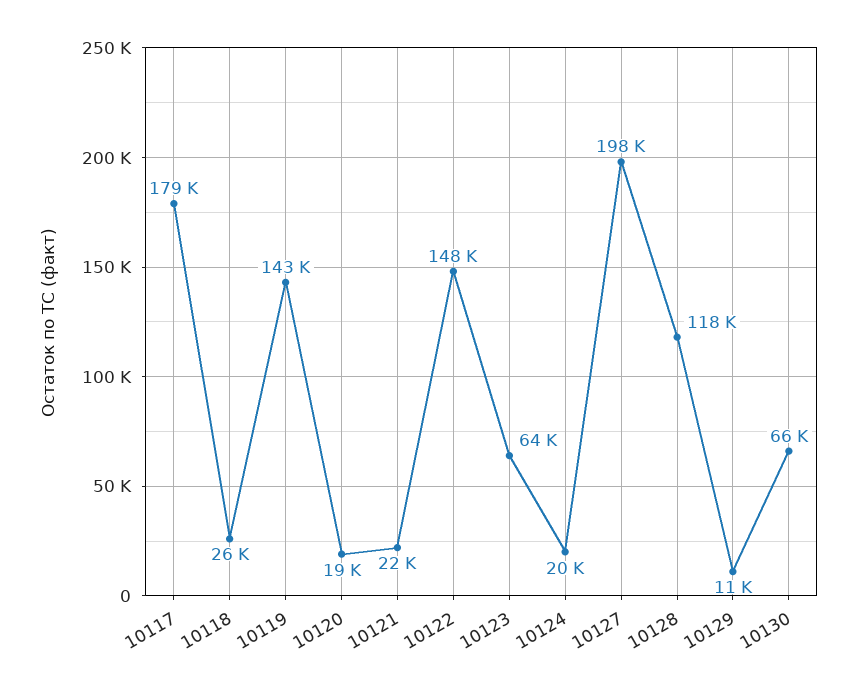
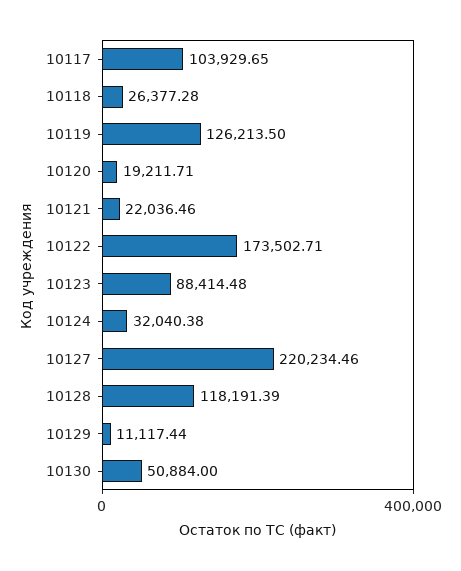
10117: 179000 -> 103929.65
10119: 143000 -> 126213.5
10122: 148000 -> 173502.71
10123: 64000 -> 88414.48
10124: 20000 -> 32040.38
10127: 198000 -> 220234.46
10130: 66000 -> 50884

